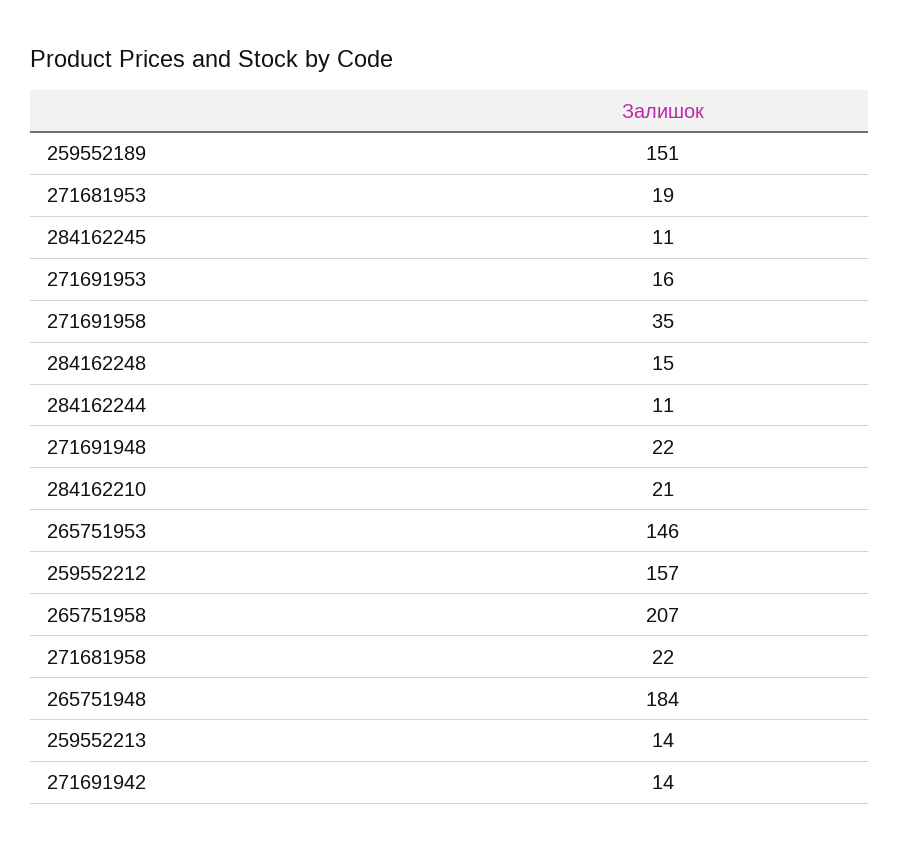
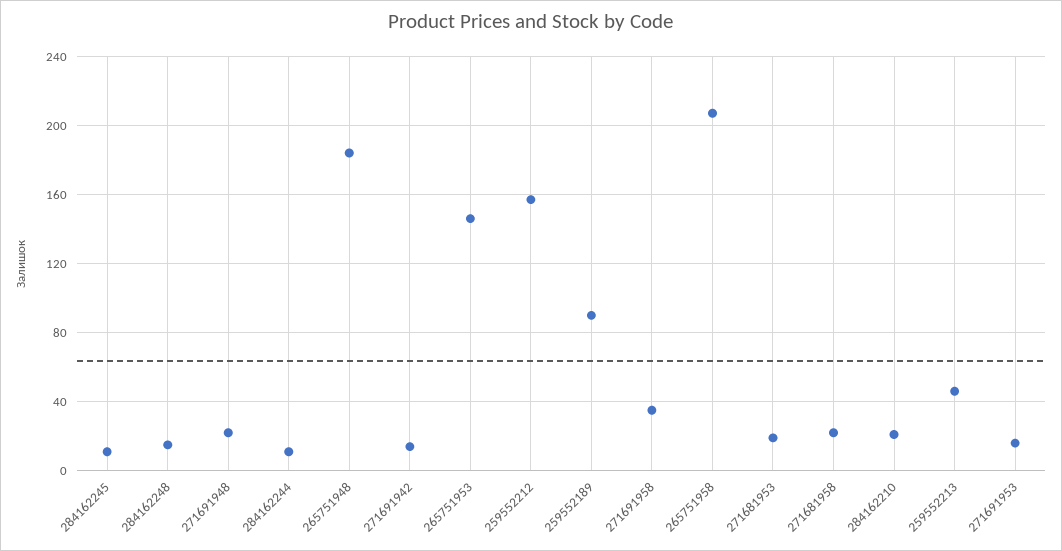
259552189: 151 -> 90
259552213: 14 -> 45

